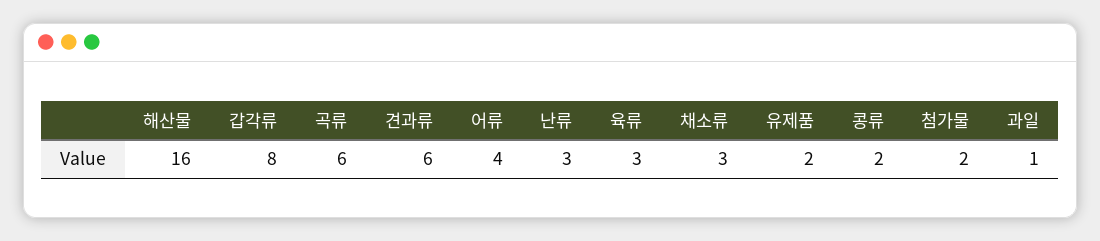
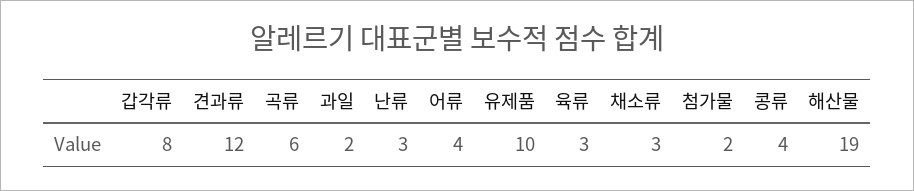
해산물: 16 -> 19
견과류: 6 -> 12
유제품: 2 -> 10
콩류: 2 -> 4
과일: 1 -> 2

